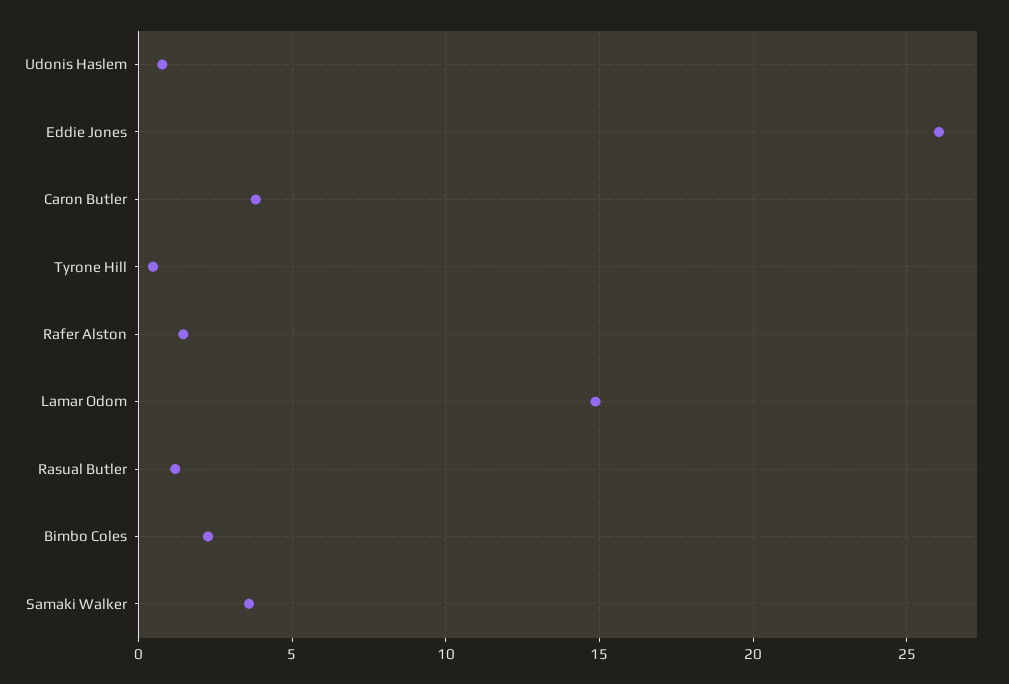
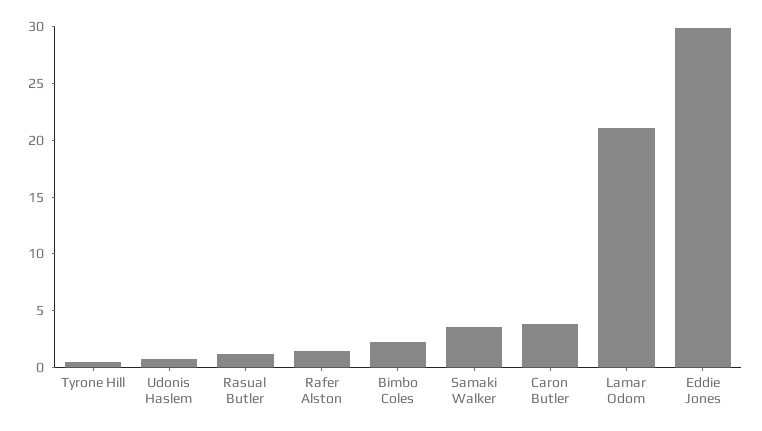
Eddie Jones: 26 -> 30
Lamar Odom: 15 -> 21

